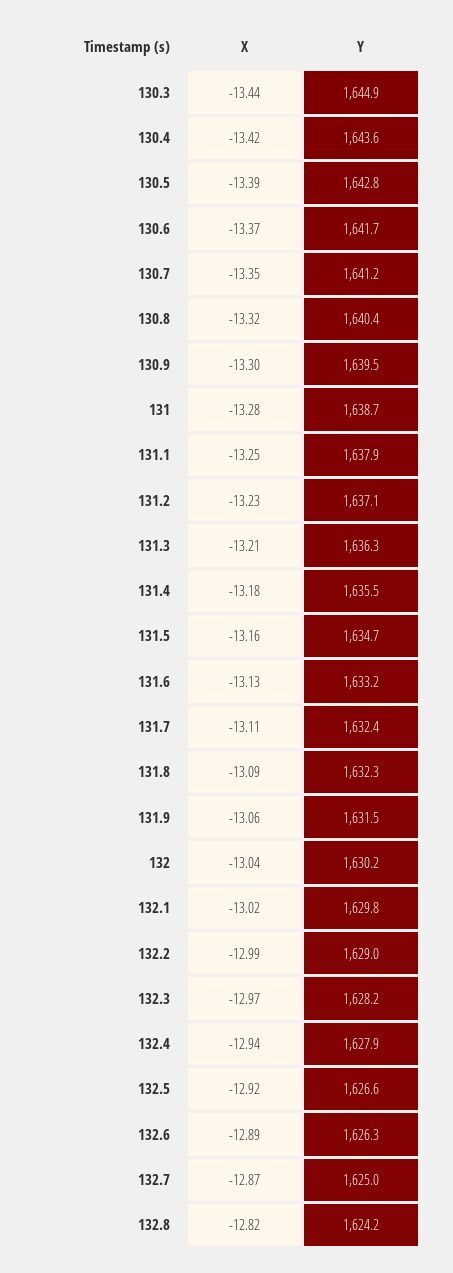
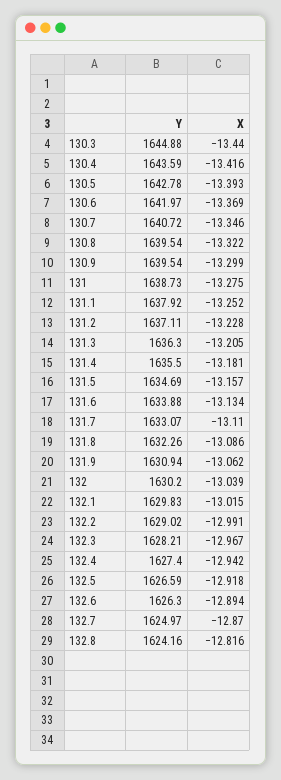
Y, 130.6: 1641.7 -> 1641.97
Y, 130.7: 1641.2 -> 1640.72
Y, 130.8: 1640.4 -> 1639.54
Y, 131.6: 1633.2 -> 1633.88
Y, 131.7: 1632.4 -> 1633.07
Y, 131.9: 1631.5 -> 1630.94
Y, 132.4: 1627.9 -> 1627.4

